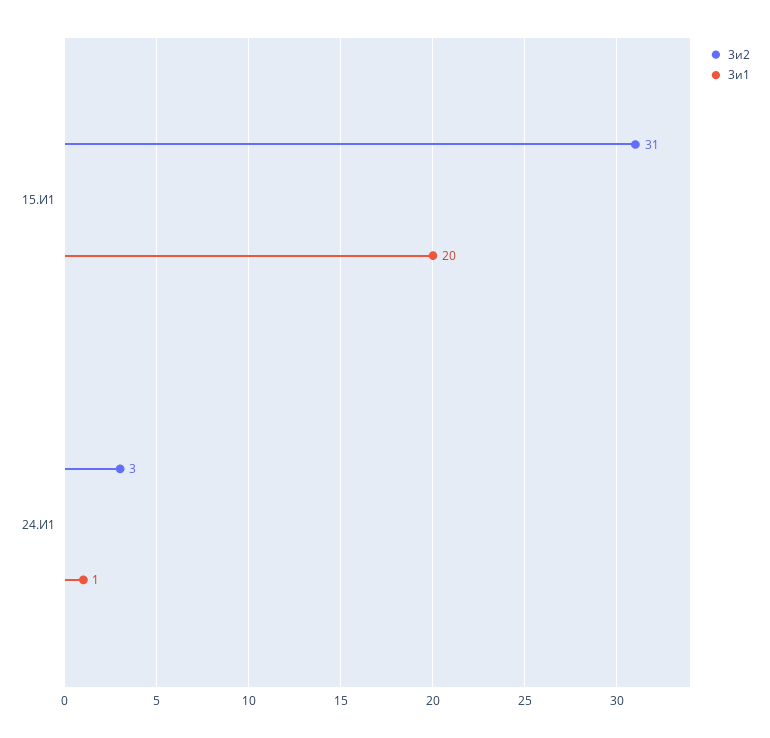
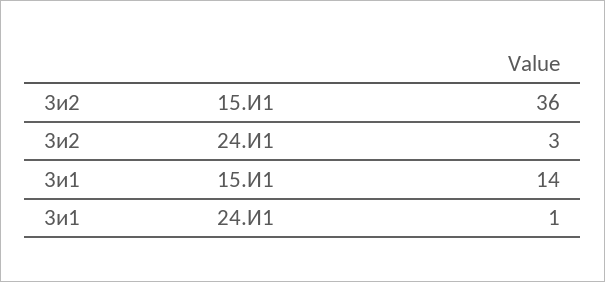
3и2, 15.И1: 31 -> 36
3и1, 15.И1: 20 -> 14

